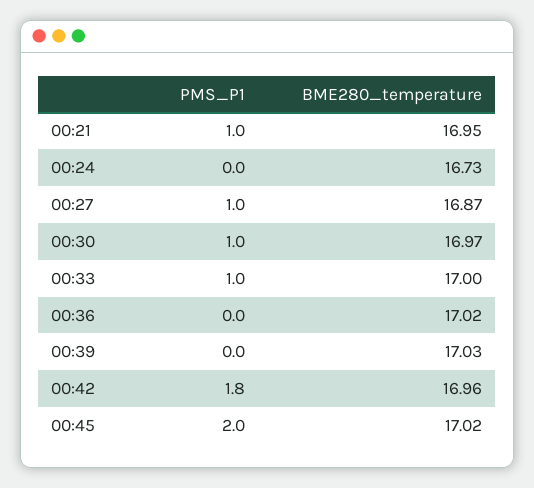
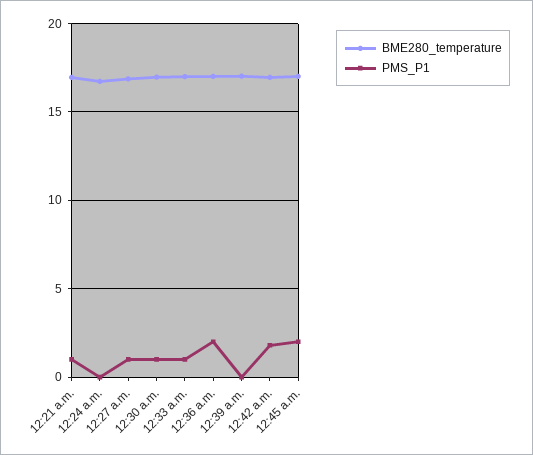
PMS_P1, 00:36: 0 -> 2

